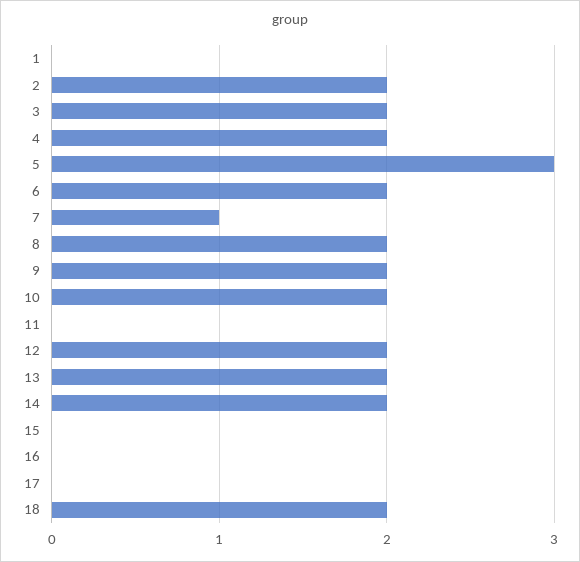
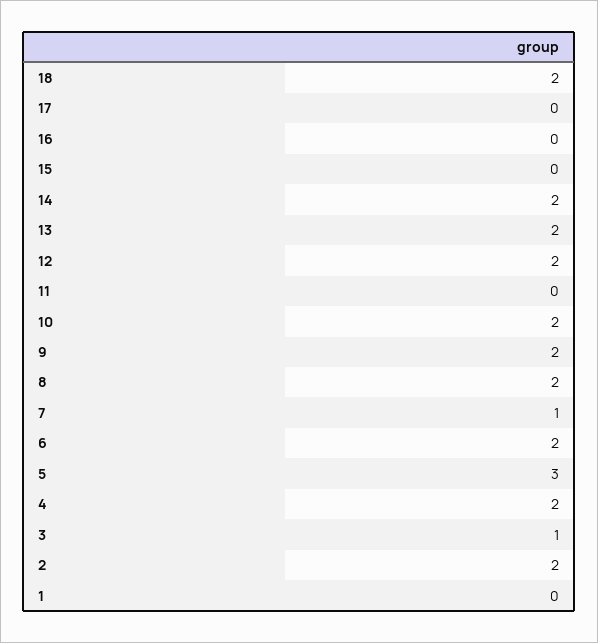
3: 2 -> 1

